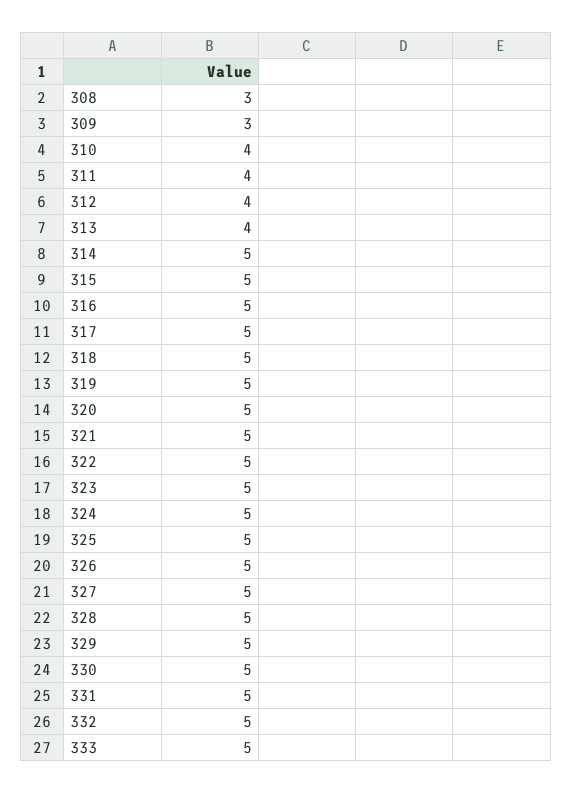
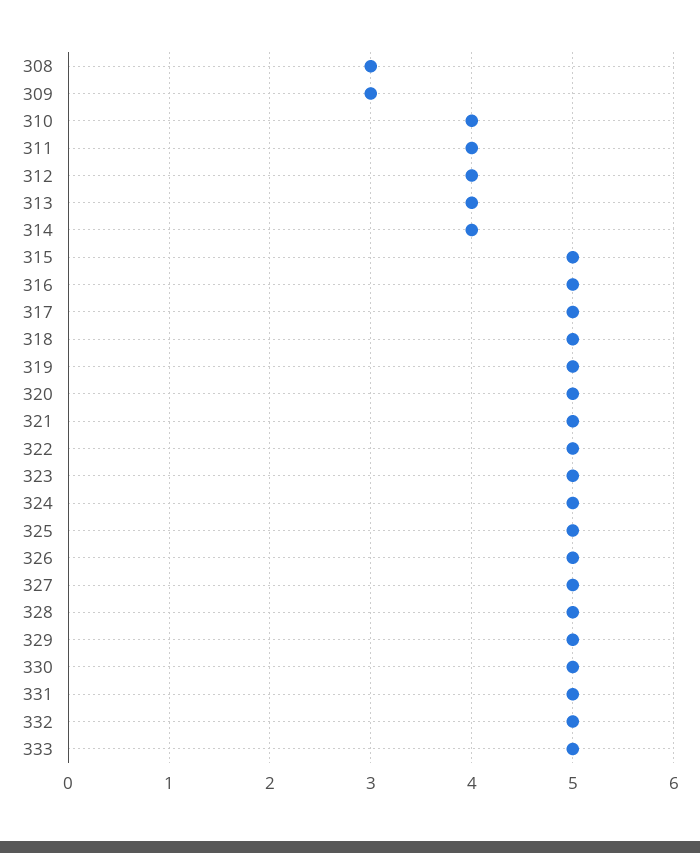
314: 5 -> 4

